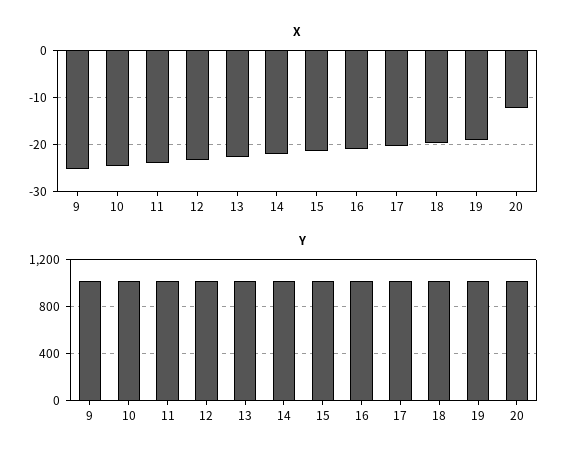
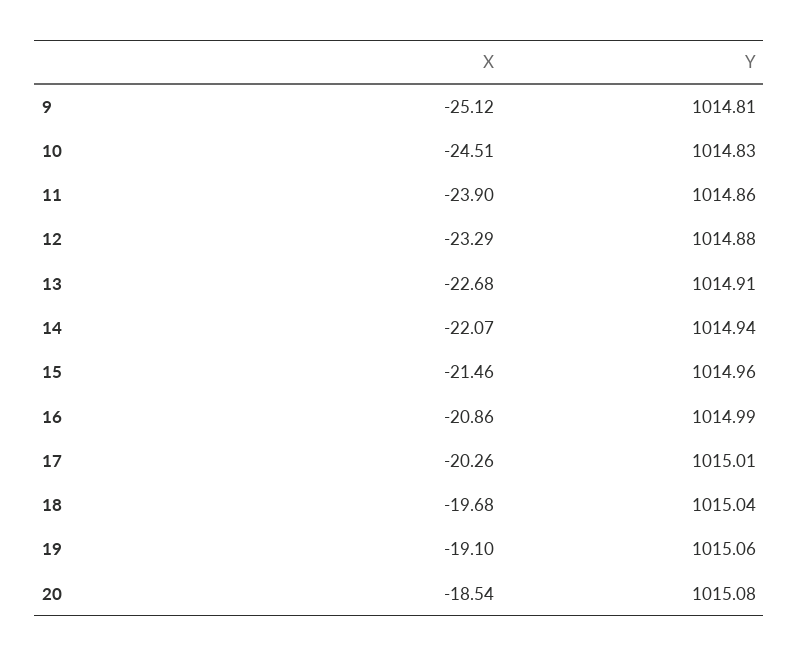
X, 20: -12 -> -18.54

